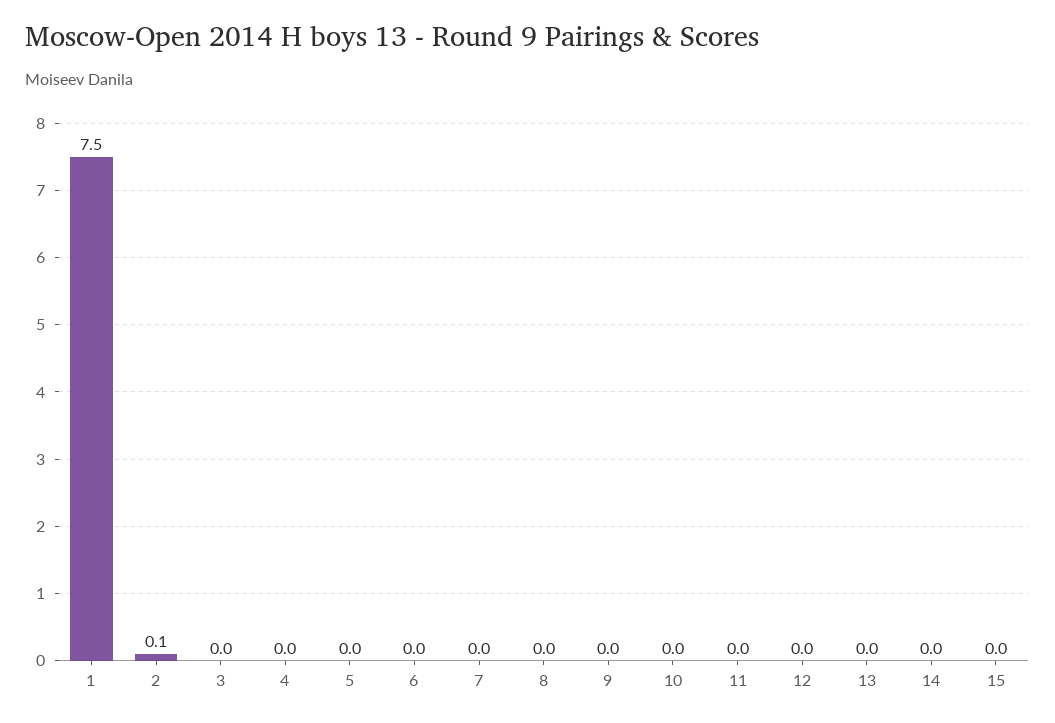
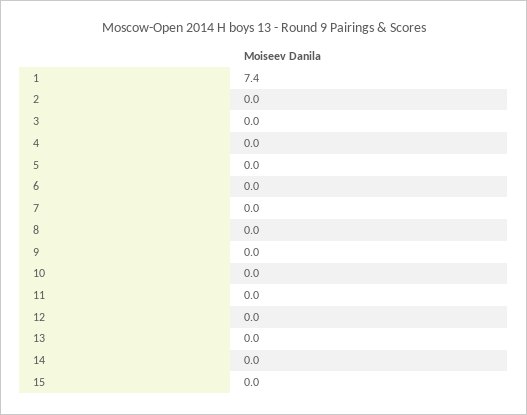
1: 7.5 -> 7.4
2: 0.1 -> 0

